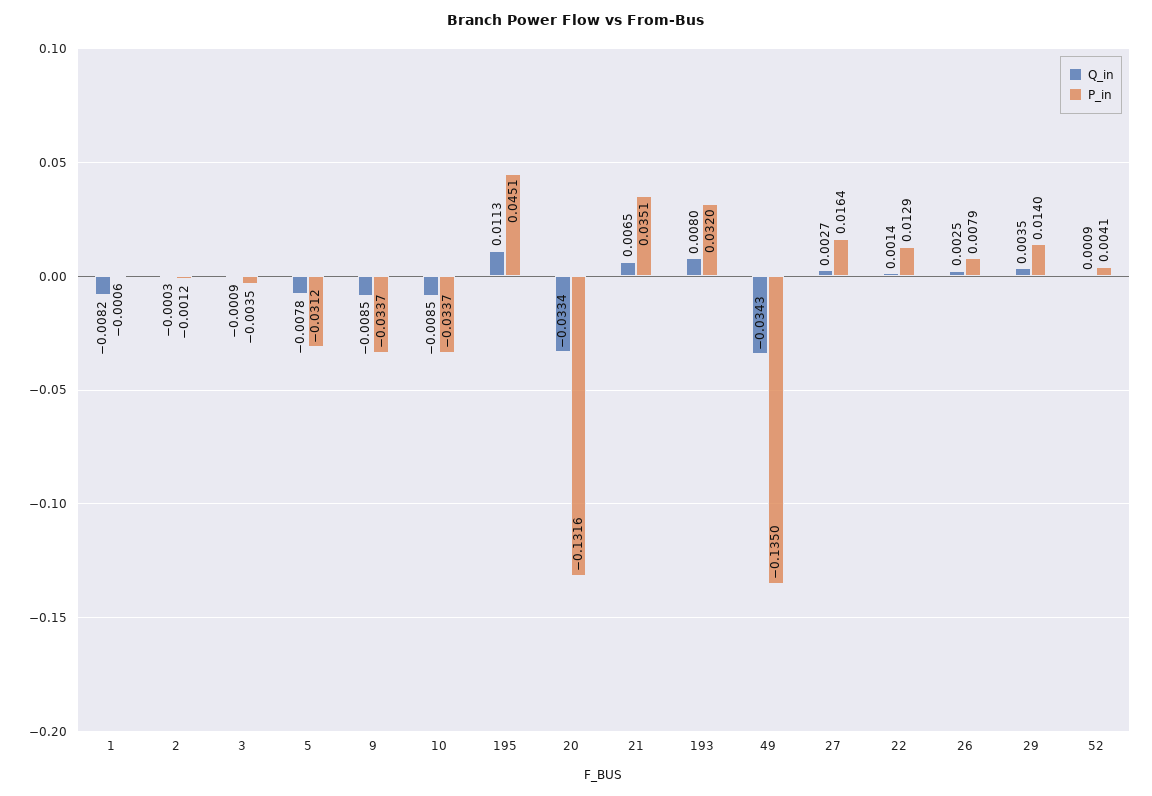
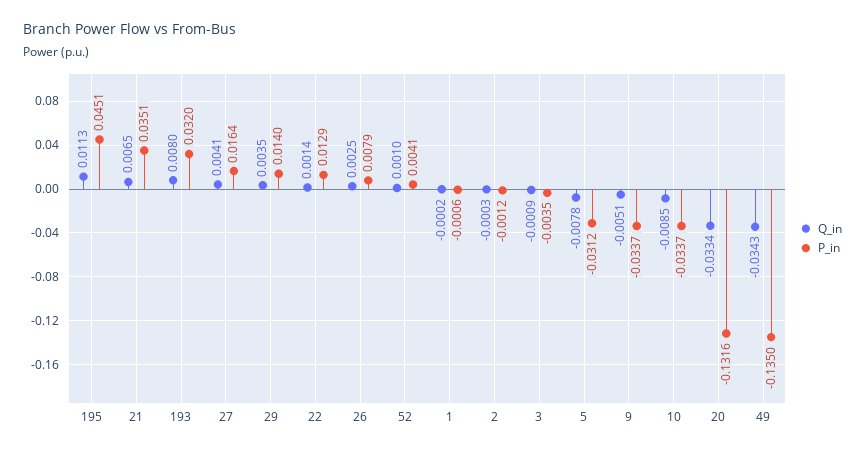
Q_in, 1: -0.0082 -> -0.0002
Q_in, 9: -0.0085 -> -0.0051
Q_in, 27: 0.0027 -> 0.0041
Q_in, 52: 0.0009 -> 0.001

